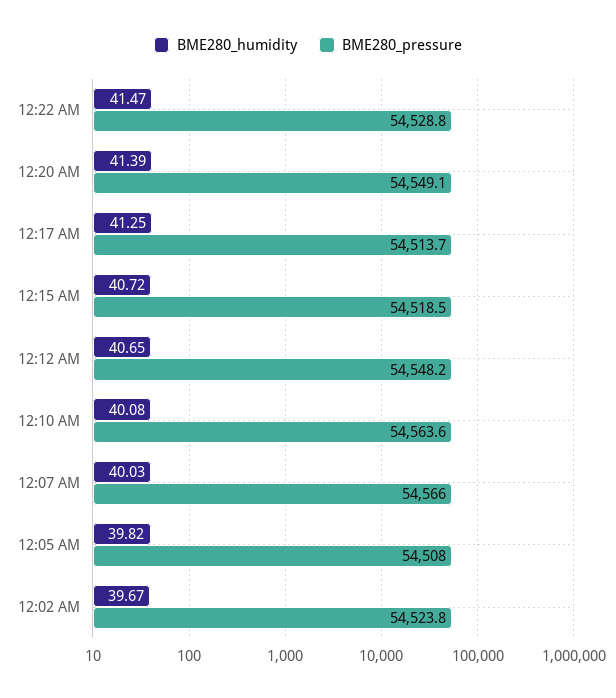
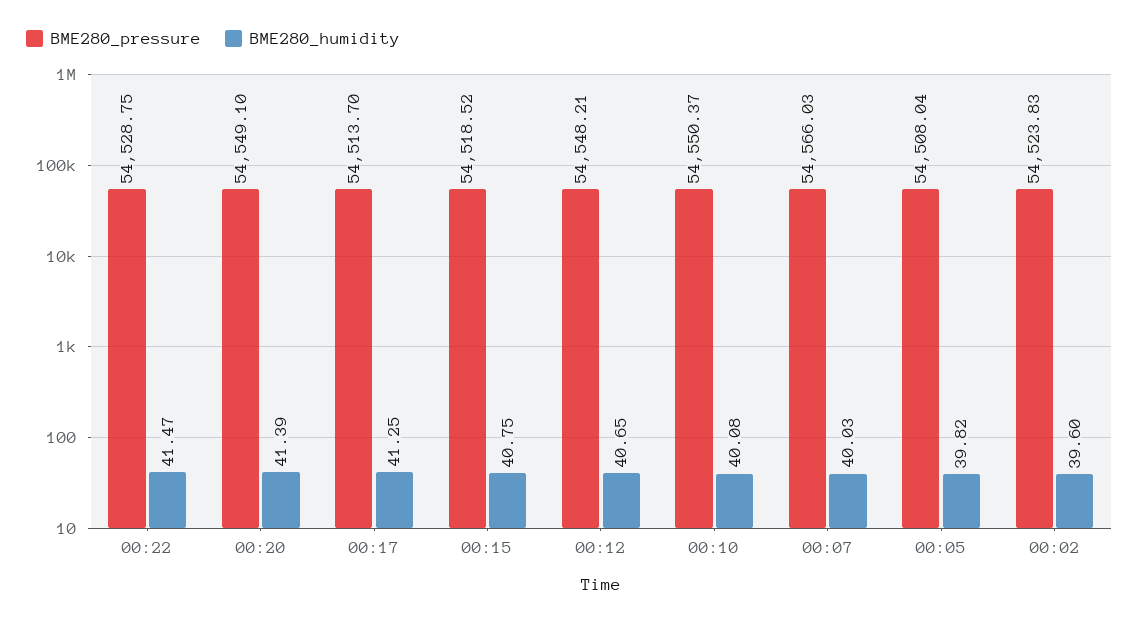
BME280_humidity, 12:15 AM: 40.72 -> 40.75
BME280_pressure, 12:10 AM: 54563.6 -> 54550.37
BME280_humidity, 12:02 AM: 39.67 -> 39.6

